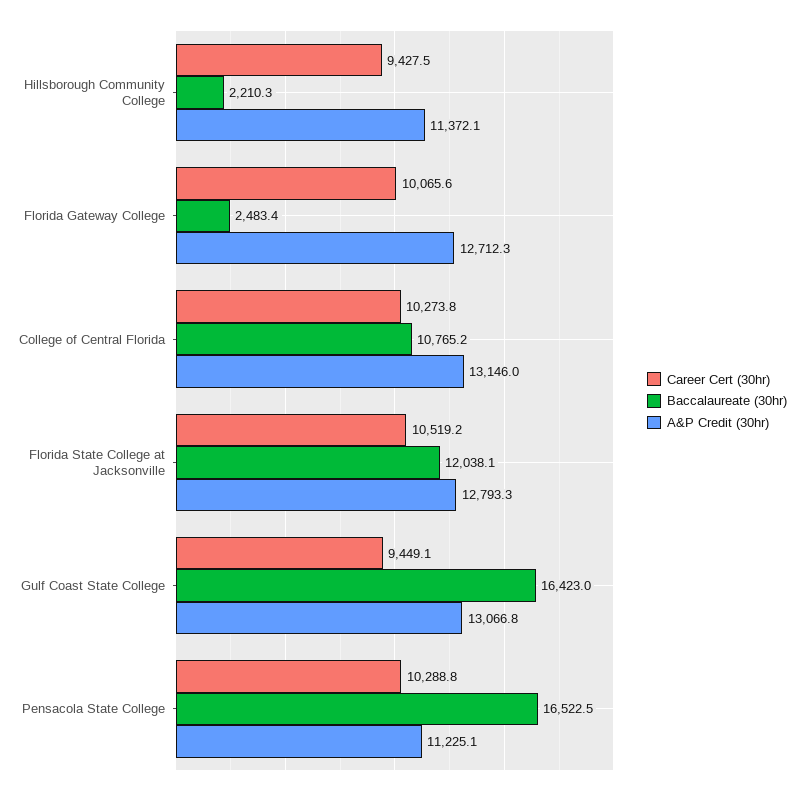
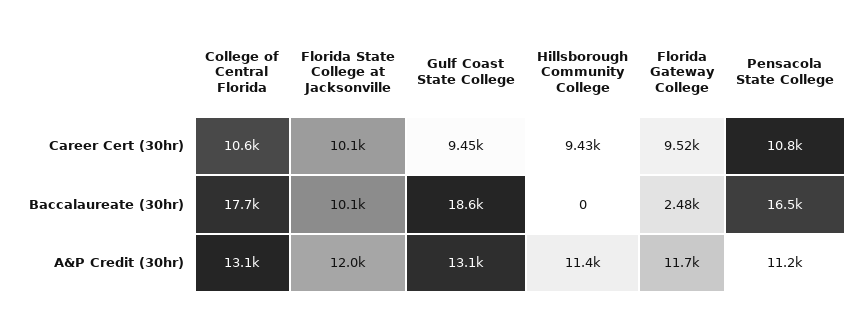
Baccalaureate (30hr), Hillsborough Community College: 2210.3 -> 0
Career Cert (30hr), Florida Gateway College: 10065.6 -> 9520
A&P Credit (30hr), Florida Gateway College: 12712.3 -> 11700
Career Cert (30hr), College of Central Florida: 10273.8 -> 10600
Baccalaureate (30hr), College of Central Florida: 10765.2 -> 17700
Career Cert (30hr), Florida State College at Jacksonville: 10519.2 -> 10100
Baccalaureate (30hr), Florida State College at Jacksonville: 12038.1 -> 10100
A&P Credit (30hr), Florida State College at Jacksonville: 12793.3 -> 12000
Baccalaureate (30hr), Gulf Coast State College: 16423 -> 18600
Career Cert (30hr), Pensacola State College: 10288.8 -> 10800

